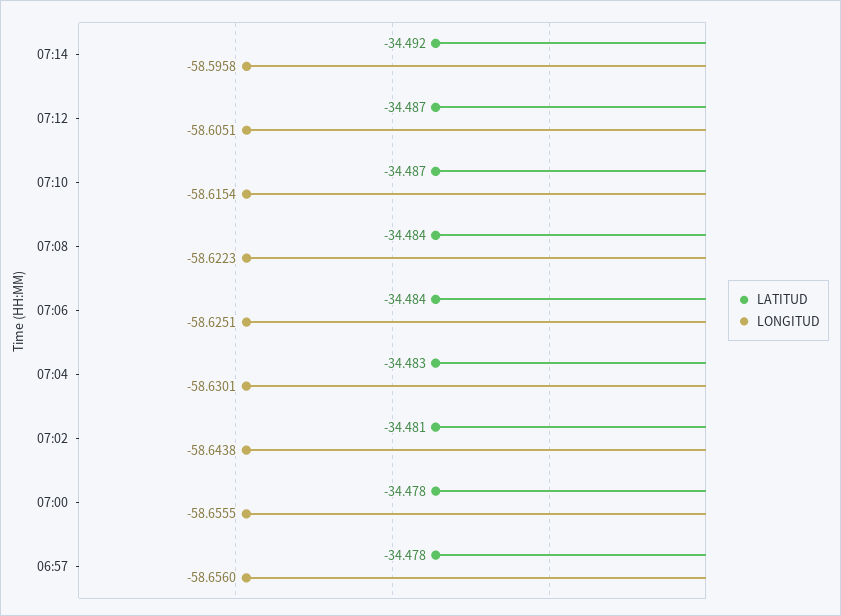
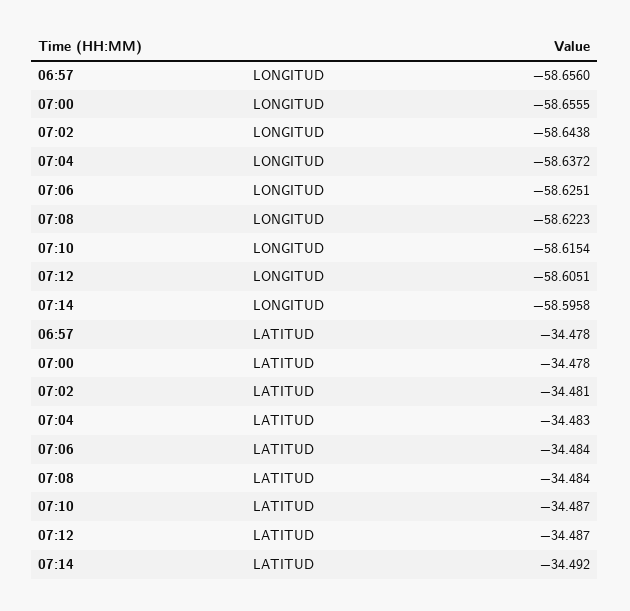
LONGITUD, 07:04: -58.6301 -> -58.6372

